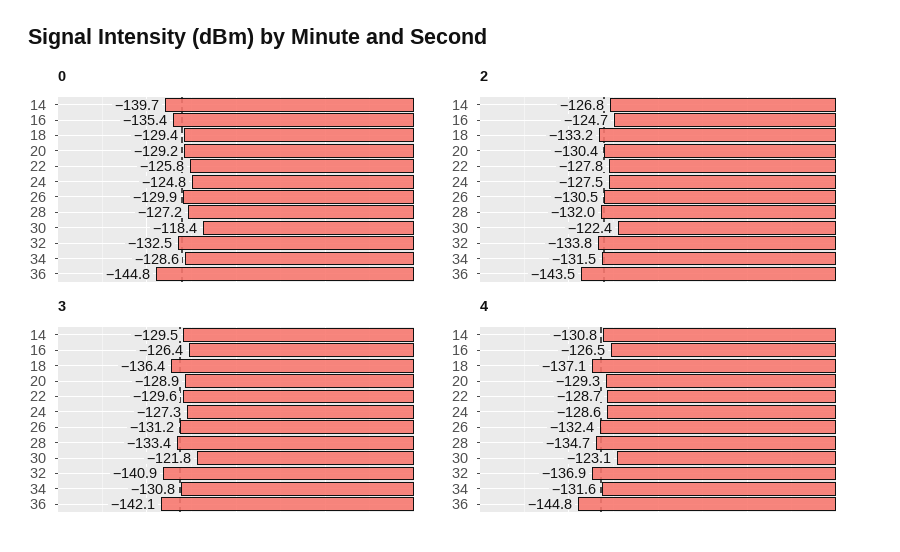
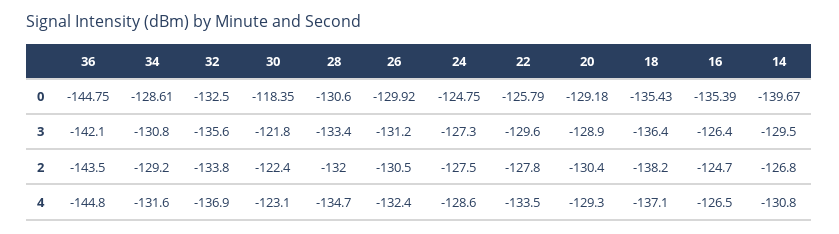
0, 18: -129.4 -> -135.43
0, 28: -127.2 -> -130.6
2, 18: -133.2 -> -138.2
2, 34: -131.5 -> -129.2
3, 32: -140.9 -> -135.6
4, 22: -128.7 -> -133.5

